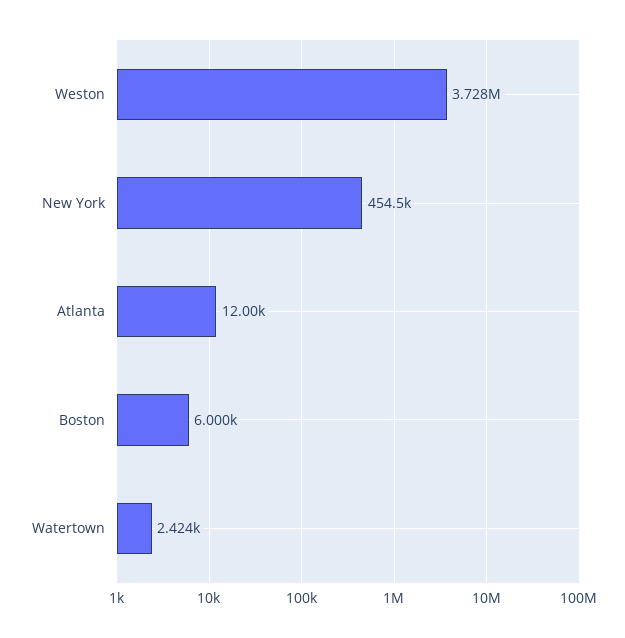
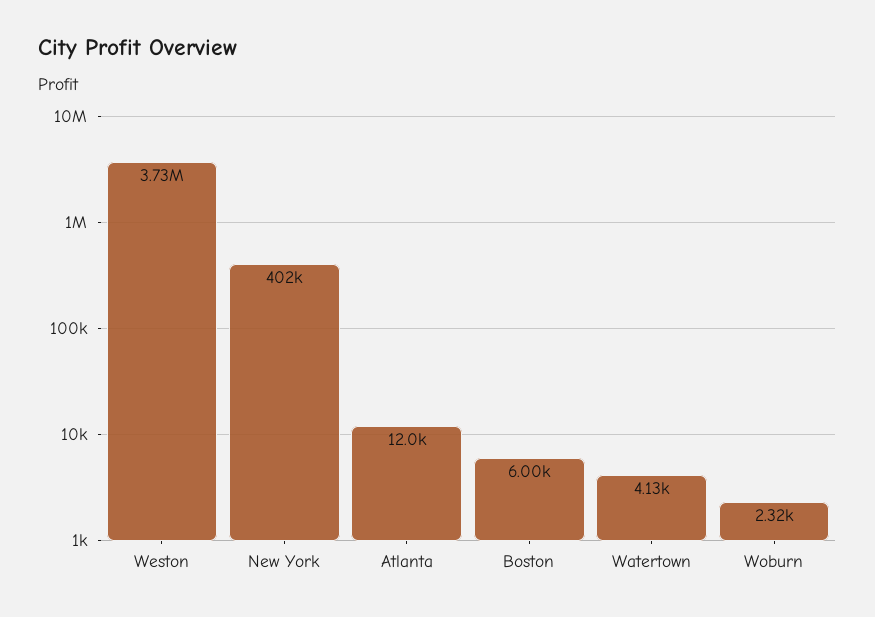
New York: 454500 -> 402000
Watertown: 2424 -> 4130
Woburn: none -> 2320

